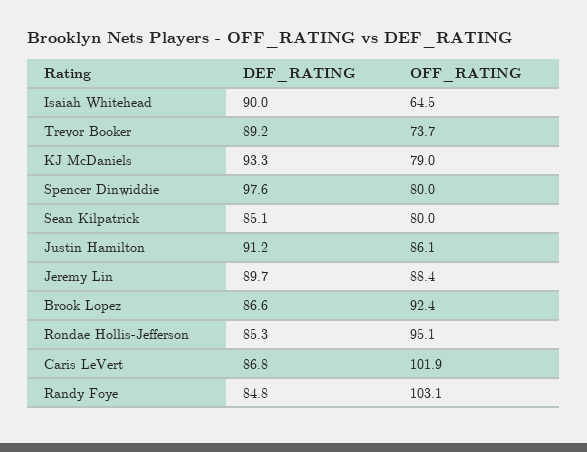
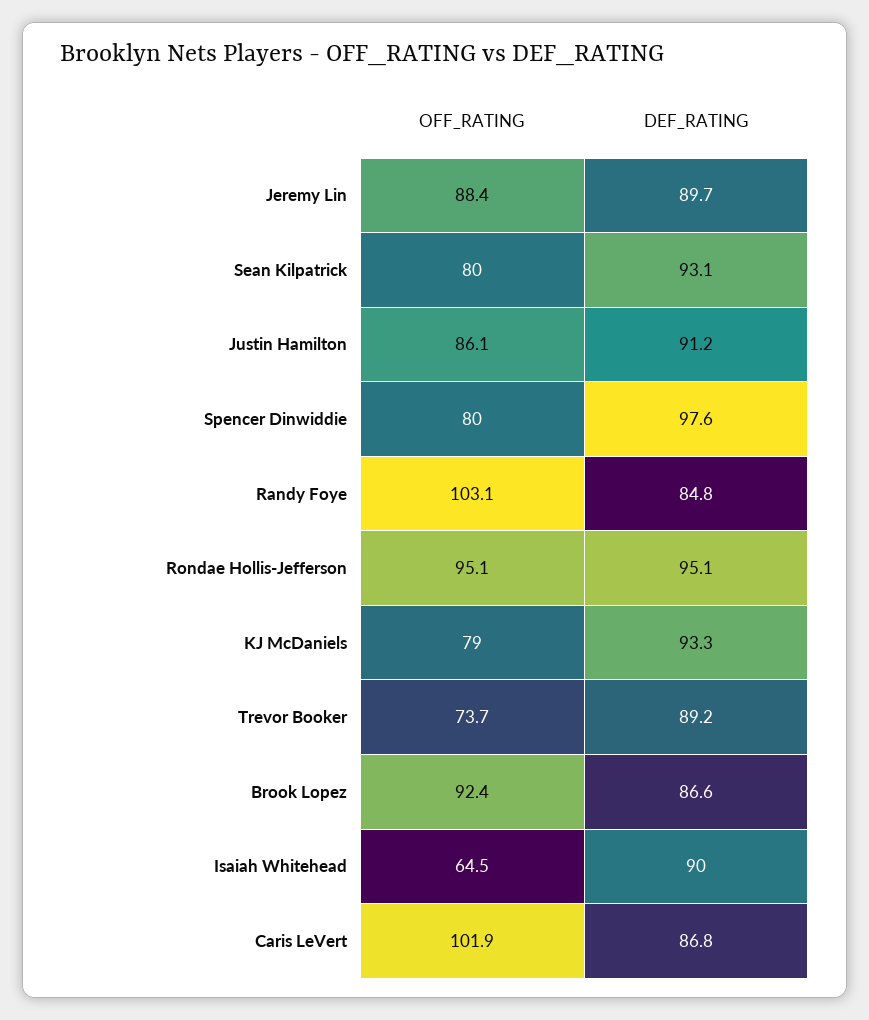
DEF_RATING, Sean Kilpatrick: 85.1 -> 93.1
DEF_RATING, Rondae Hollis-Jefferson: 85.3 -> 95.1

